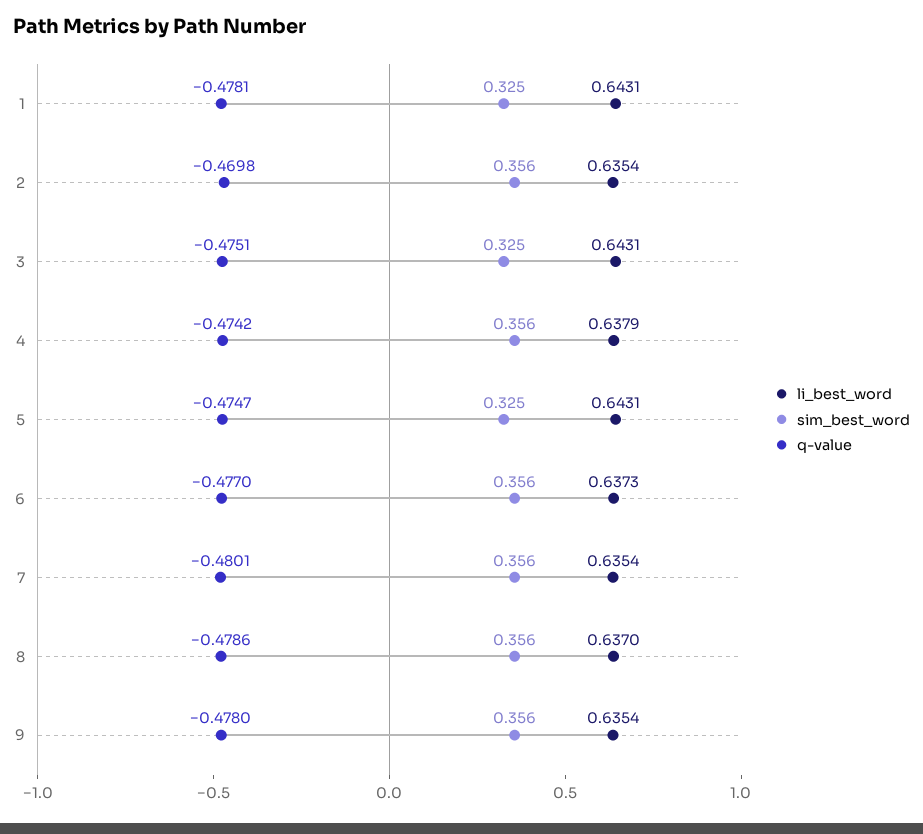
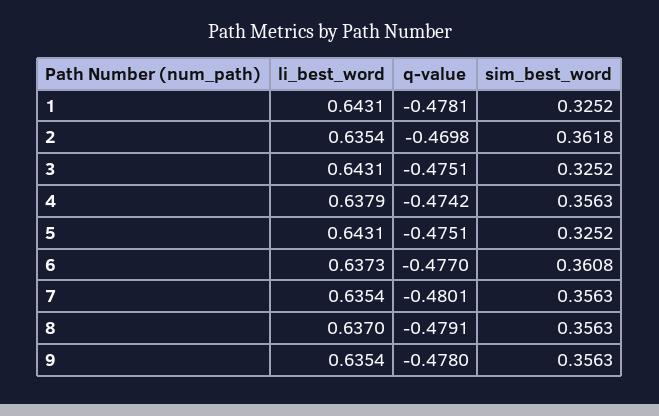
sim_best_word, 2: 0.356 -> 0.3618
q-value, 5: -0.4747 -> -0.4751
sim_best_word, 6: 0.356 -> 0.3608
q-value, 8: -0.4786 -> -0.4791

